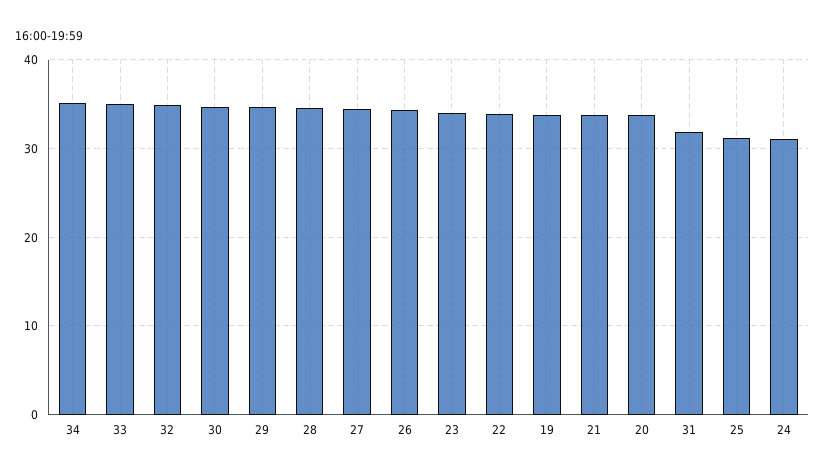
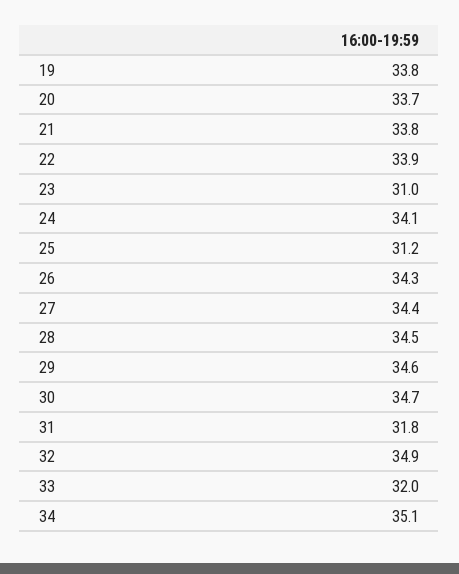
33: 35 -> 32
23: 34 -> 31
24: 31 -> 34.1

